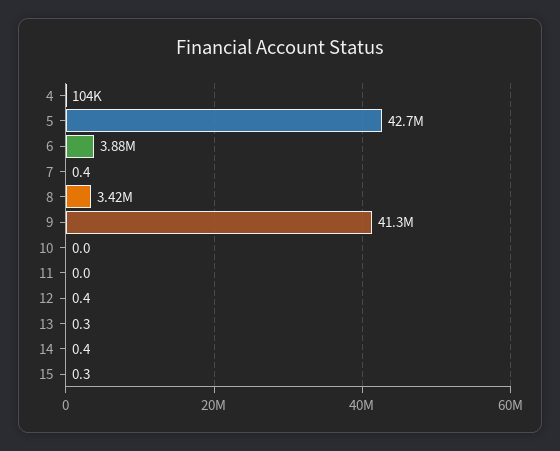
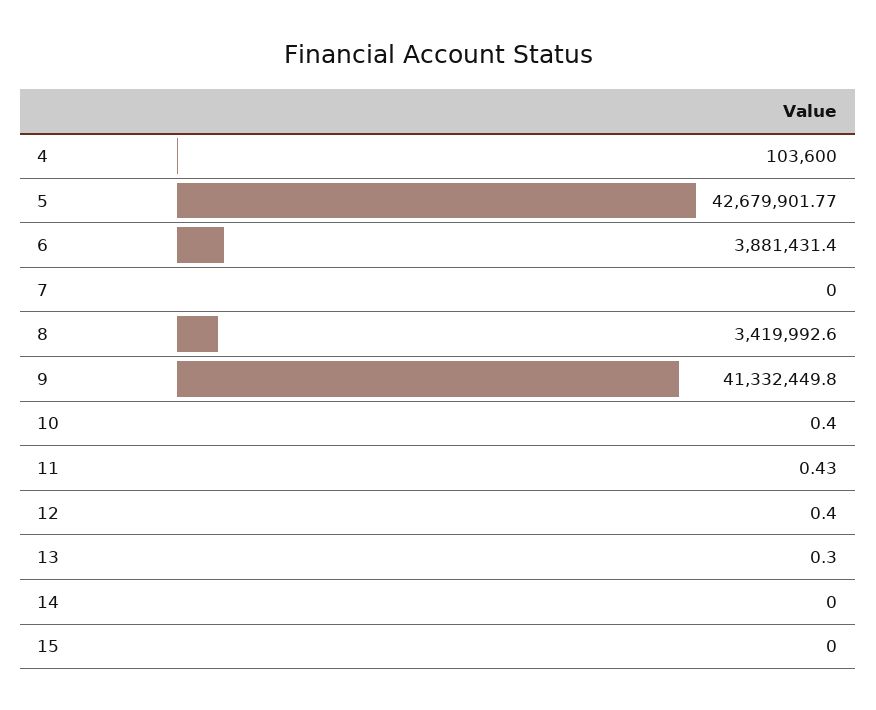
7: 0.4 -> 0
10: 0 -> 0.4
11: 0 -> 0.43
14: 0.4 -> 0
15: 0.3 -> 0

